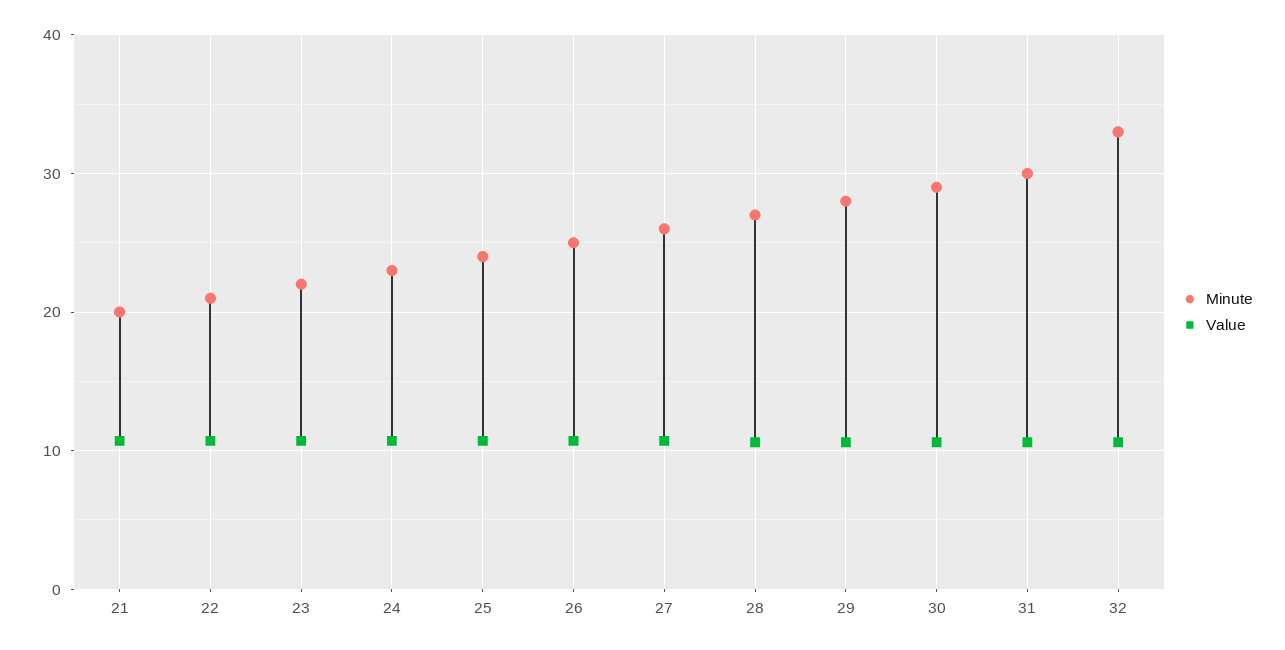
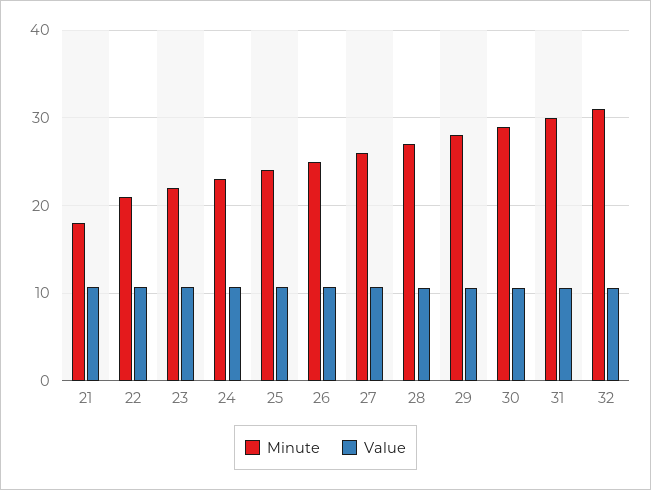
Minute, 21: 20 -> 18
Minute, 32: 33 -> 31

